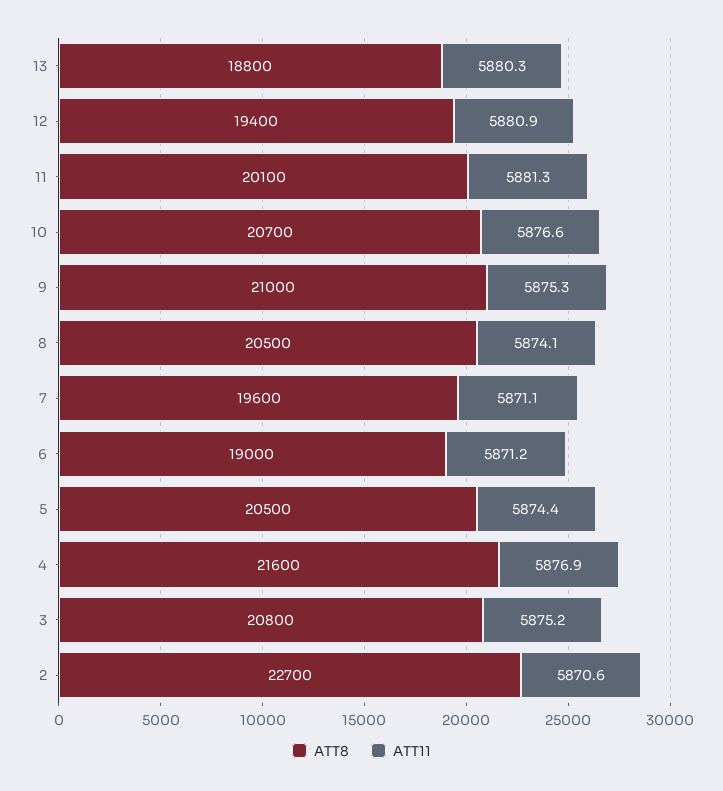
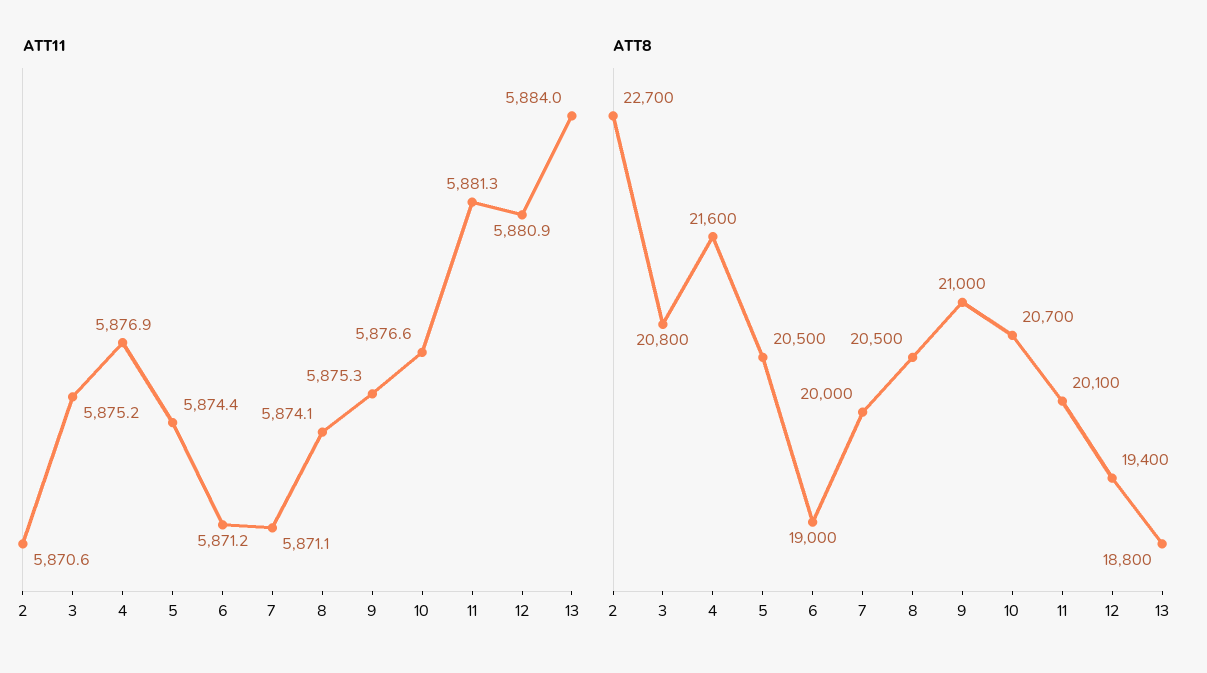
ATT11, 13: 5880.3 -> 5884
ATT8, 7: 19600 -> 20000

